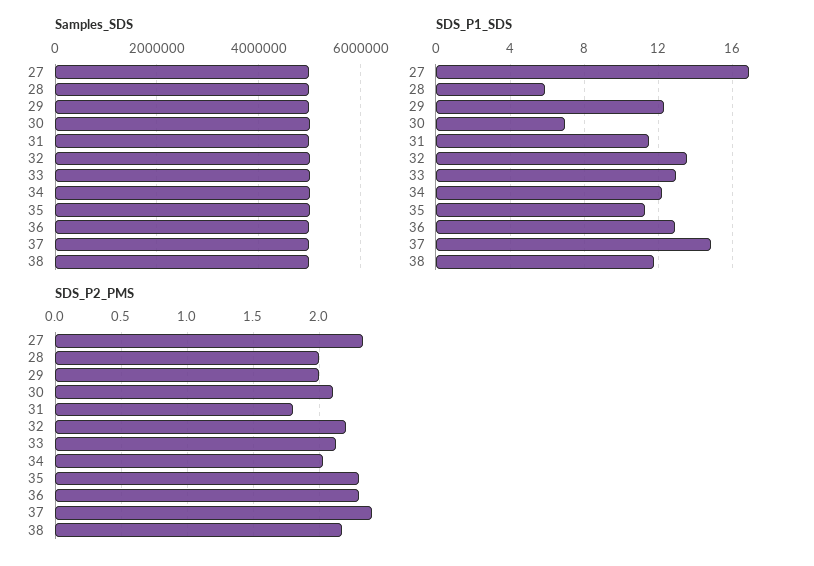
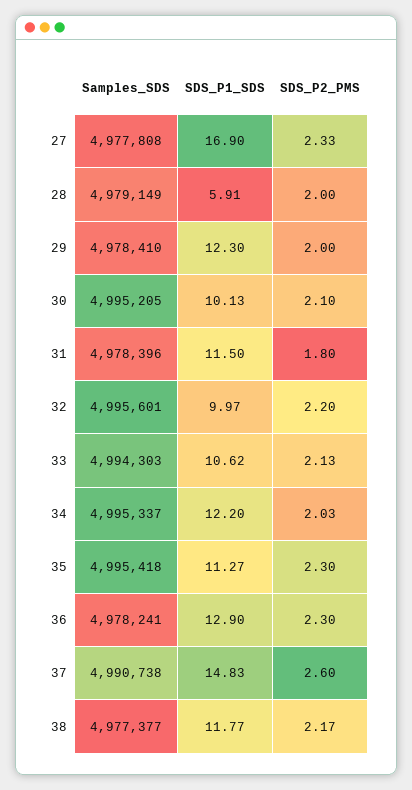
SDS_P1_SDS, 30: 7 -> 10.13
SDS_P1_SDS, 32: 13.5 -> 9.97
SDS_P1_SDS, 33: 13 -> 10.62
SDS_P2_PMS, 37: 2.4 -> 2.6

